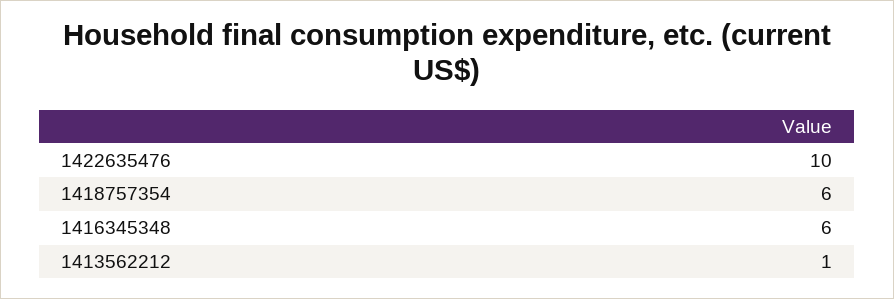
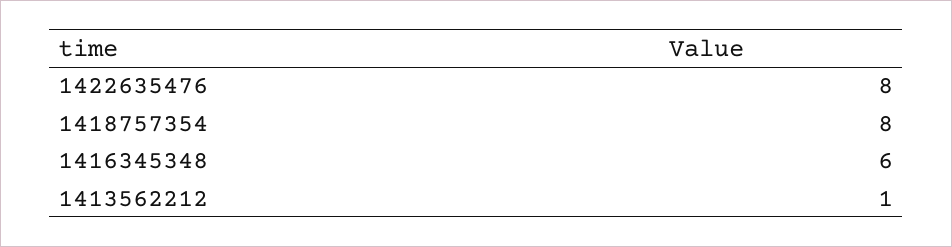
1422635476: 10 -> 8
1418757354: 6 -> 8

